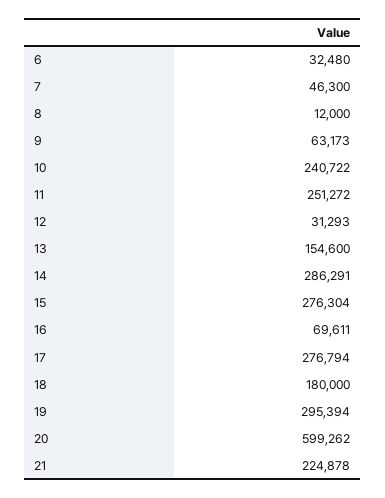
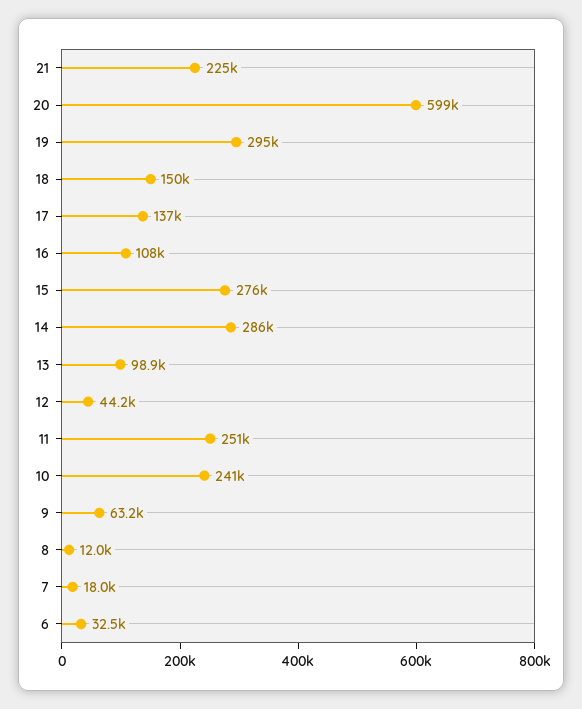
7: 46300 -> 18000
12: 31293 -> 44200
13: 154600 -> 98900
16: 69611 -> 108000
17: 276794 -> 137000
18: 180000 -> 150000

